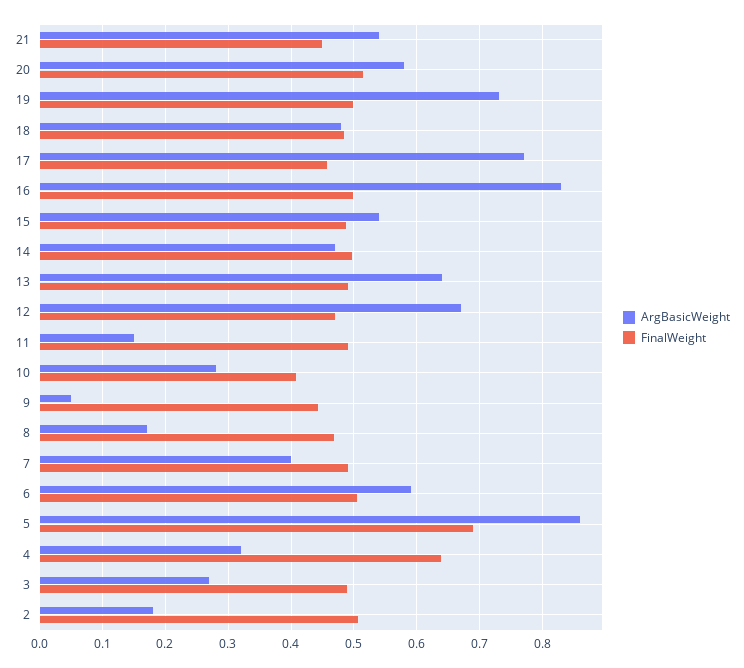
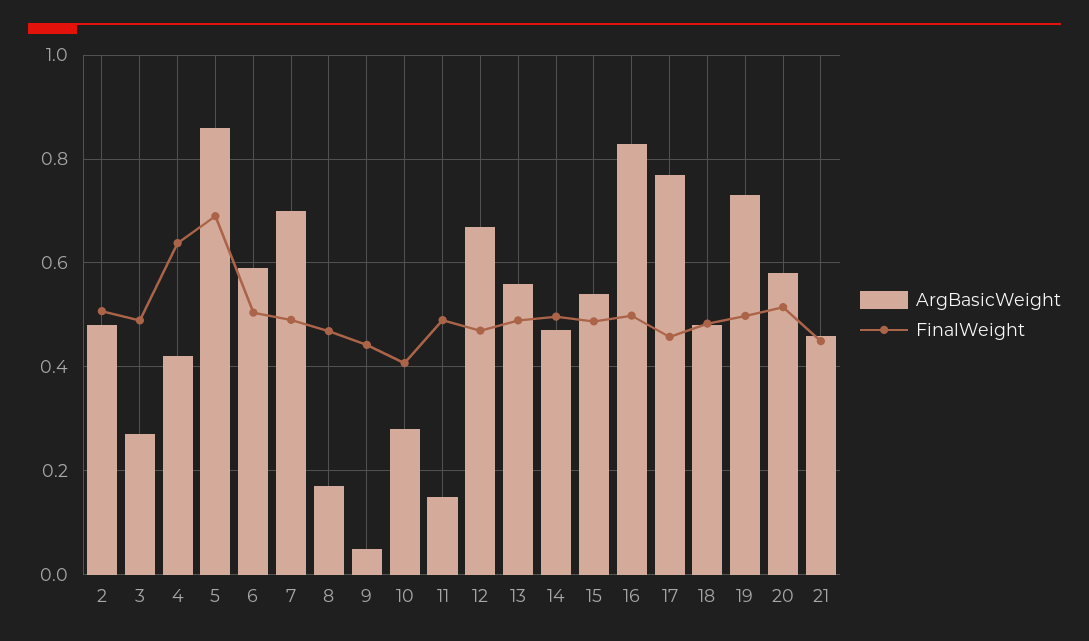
ArgBasicWeight, 21: 0.54 -> 0.46
ArgBasicWeight, 13: 0.64 -> 0.56
ArgBasicWeight, 7: 0.4 -> 0.7
ArgBasicWeight, 4: 0.32 -> 0.42
ArgBasicWeight, 2: 0.18 -> 0.48

